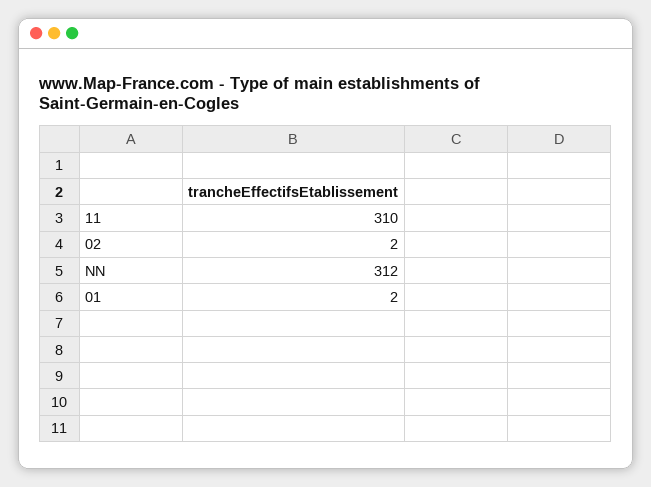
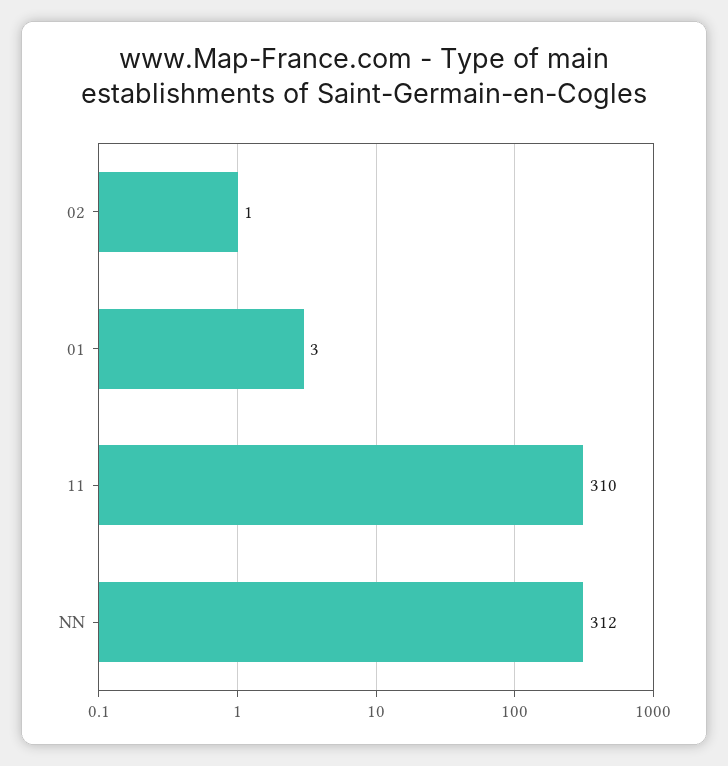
02: 2 -> 1
01: 2 -> 3

